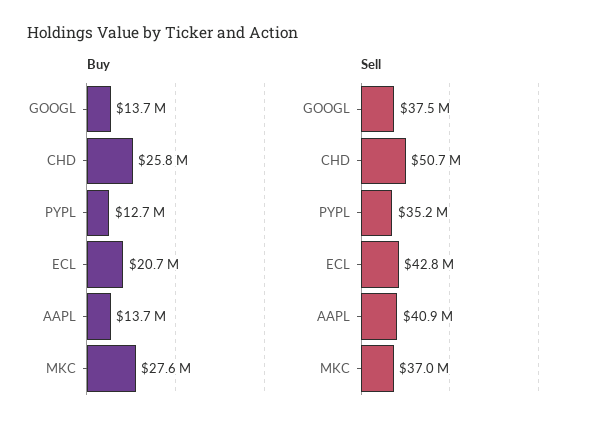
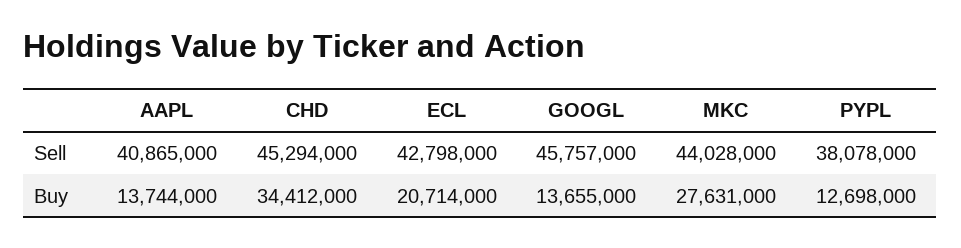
Buy, CHD: 25800000 -> 34412000
Sell, GOOGL: 37500000 -> 45757000
Sell, CHD: 50700000 -> 45294000
Sell, PYPL: 35200000 -> 38078000
Sell, MKC: 37000000 -> 44028000

